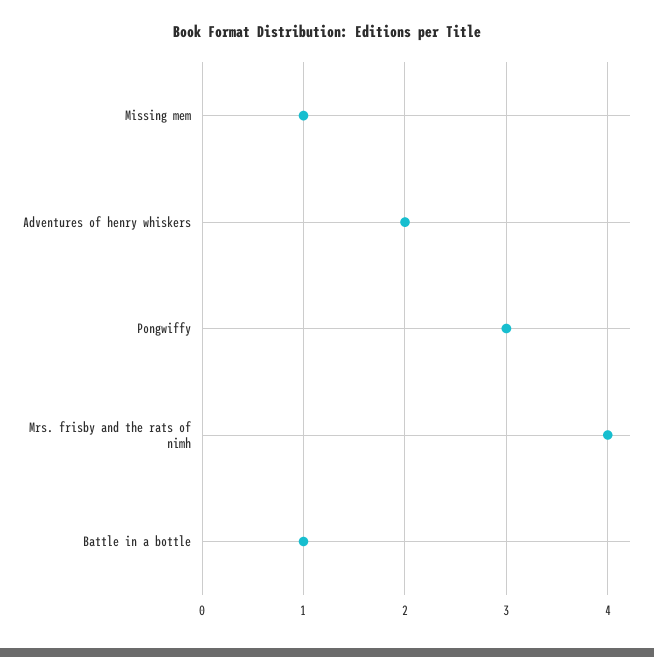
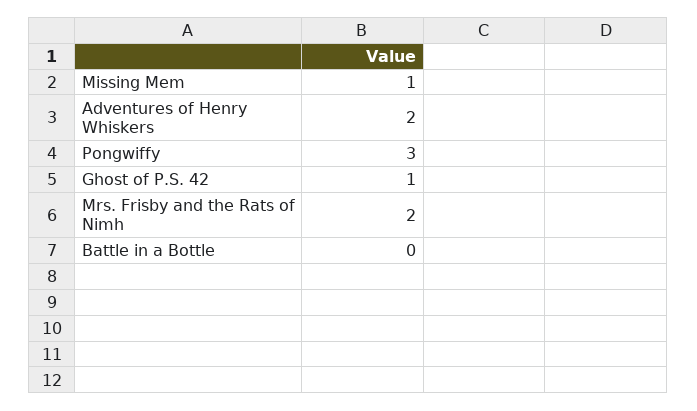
Mrs. frisby and the rats of nimh: 4 -> 2
Battle in a bottle: 1 -> 0
Ghost of P.S. 42: none -> 1

